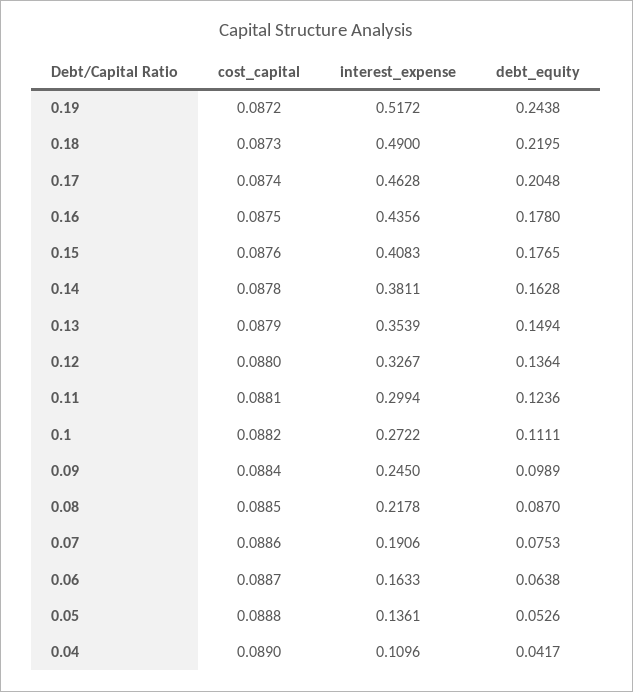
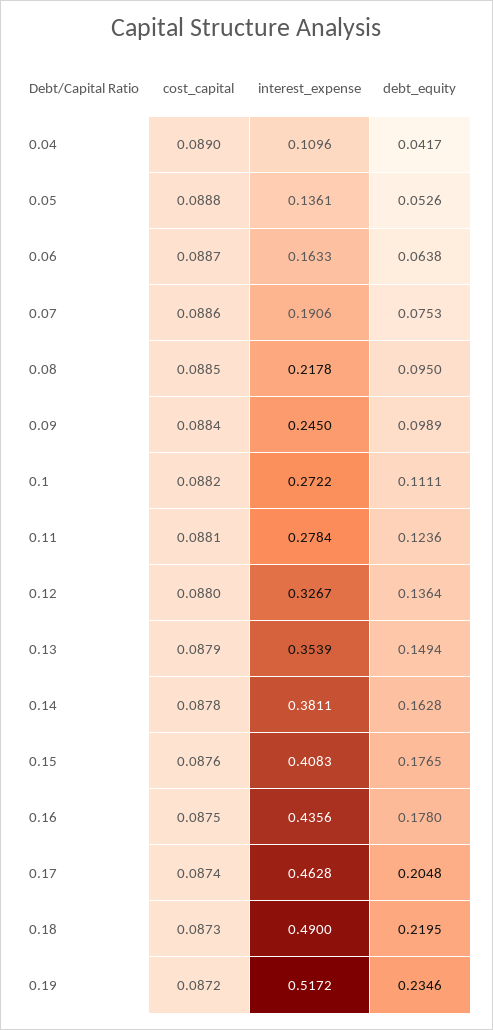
debt_equity, 0.19: 0.2438 -> 0.2346
interest_expense, 0.11: 0.2994 -> 0.2784
debt_equity, 0.08: 0.087 -> 0.095

